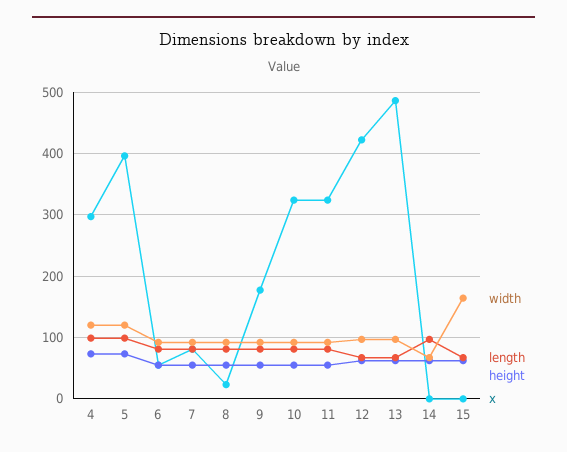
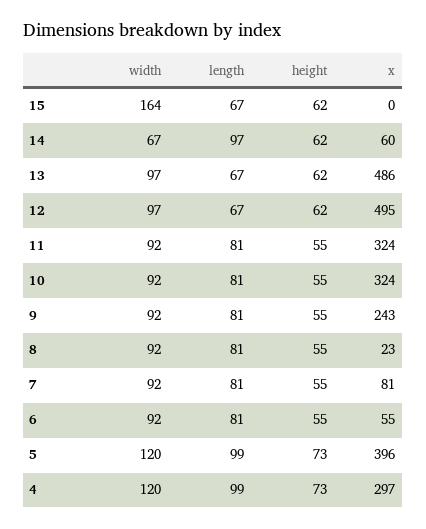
x, 9: 180 -> 243
x, 12: 420 -> 495
x, 14: 0 -> 60

